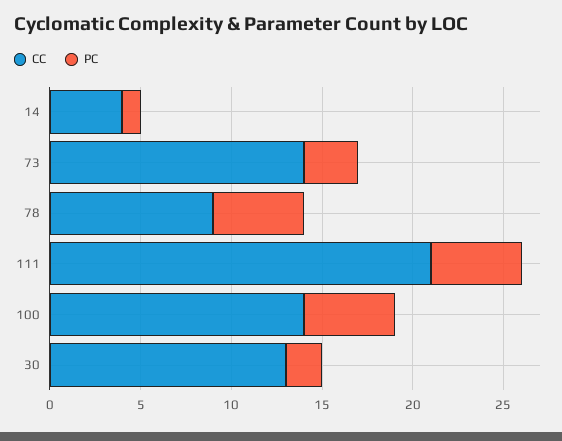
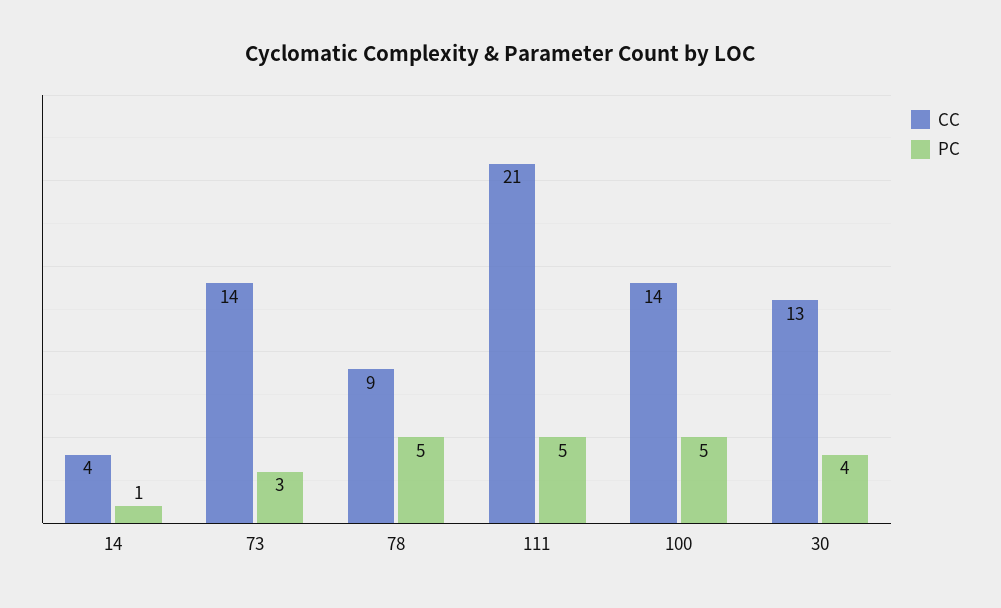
PC, 30: 2 -> 4

